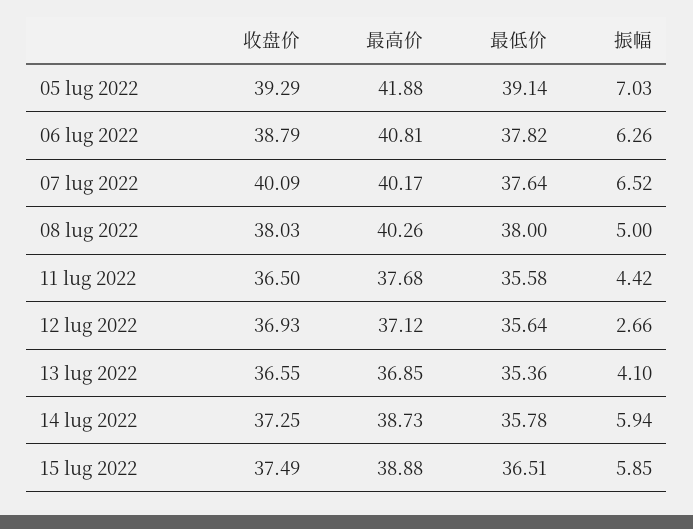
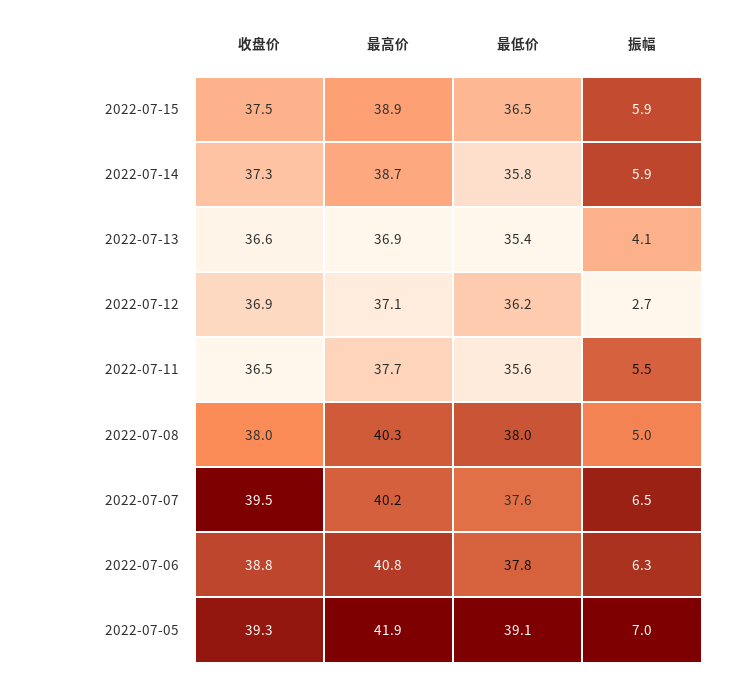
收盘价, 07 lug 2022: 40.09 -> 39.5
振幅, 11 lug 2022: 4.42 -> 5.5
最低价, 12 lug 2022: 35.64 -> 36.2

